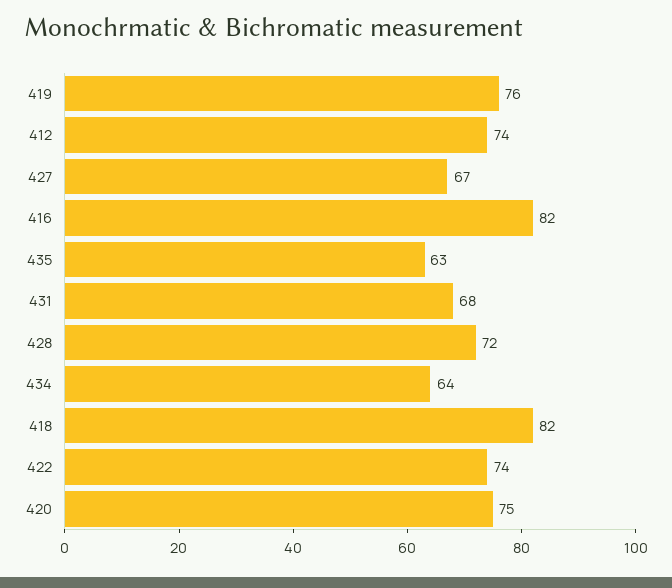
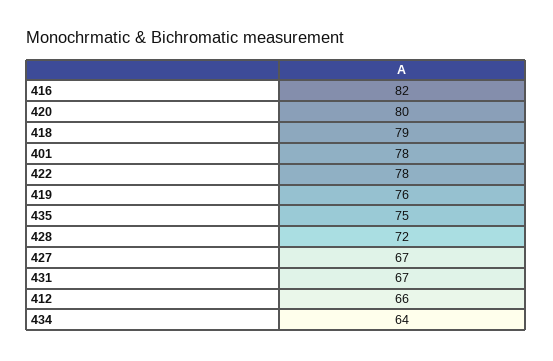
412: 74 -> 66
435: 63 -> 75
431: 68 -> 67
418: 82 -> 79
422: 74 -> 78
420: 75 -> 80
401: none -> 78

